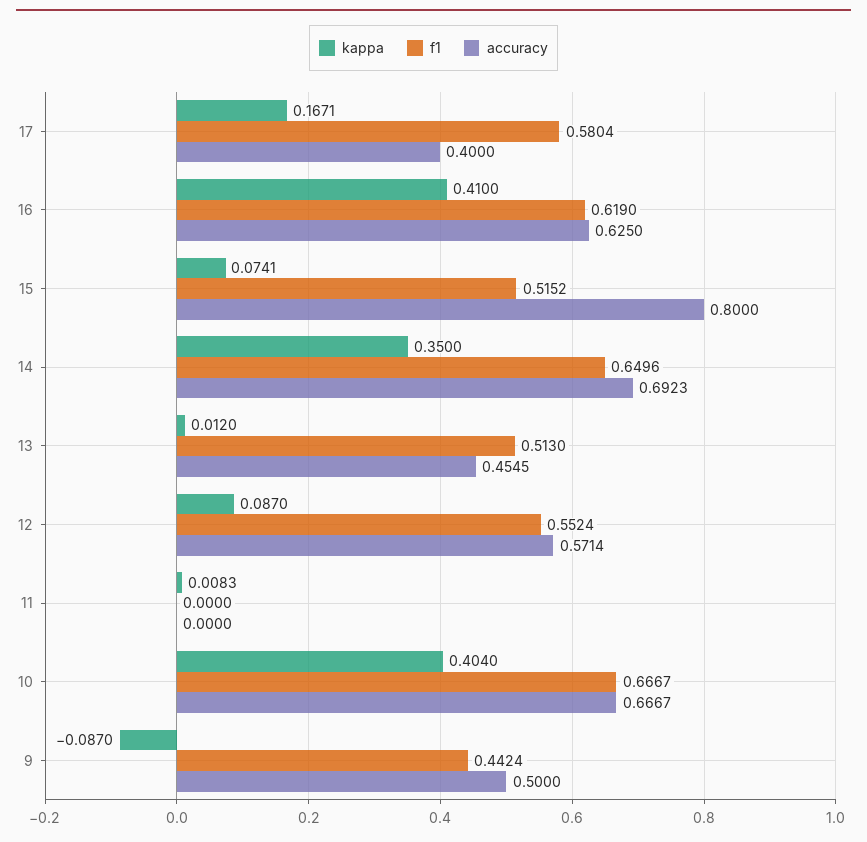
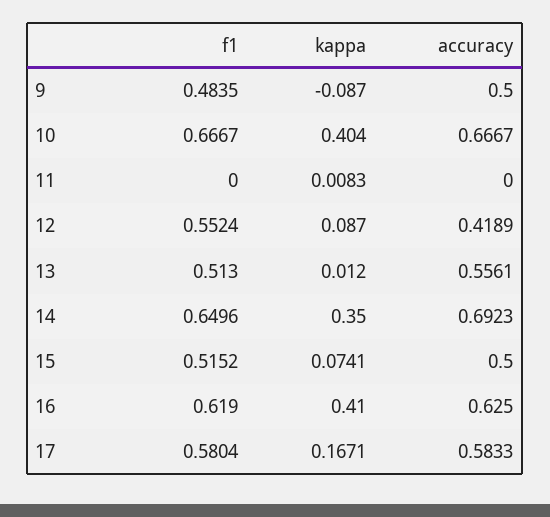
accuracy, 17: 0.4 -> 0.5833
accuracy, 15: 0.8 -> 0.5
accuracy, 13: 0.4545 -> 0.5561
accuracy, 12: 0.5714 -> 0.4189
f1, 9: 0.4424 -> 0.4835

